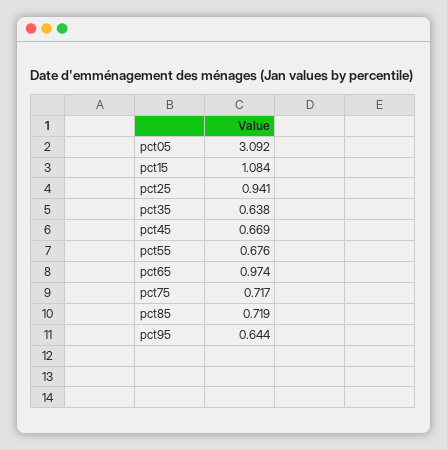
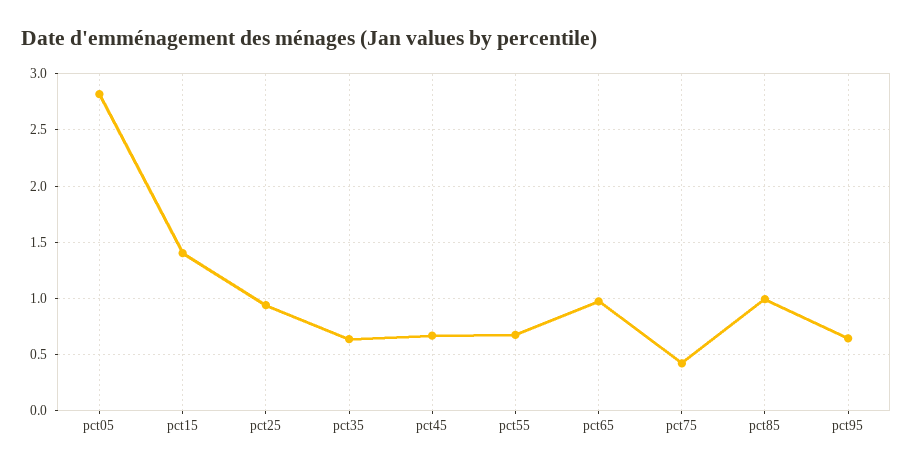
pct05: 3.092 -> 2.8
pct15: 1.084 -> 1.4
pct75: 0.717 -> 0.4
pct85: 0.719 -> 1

